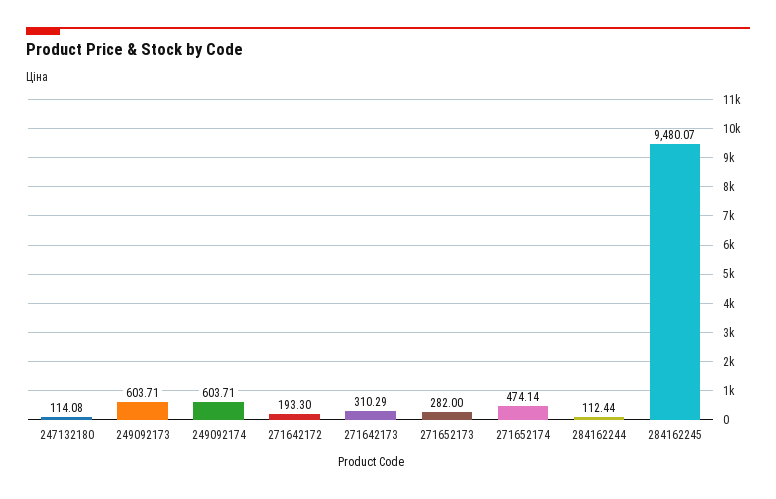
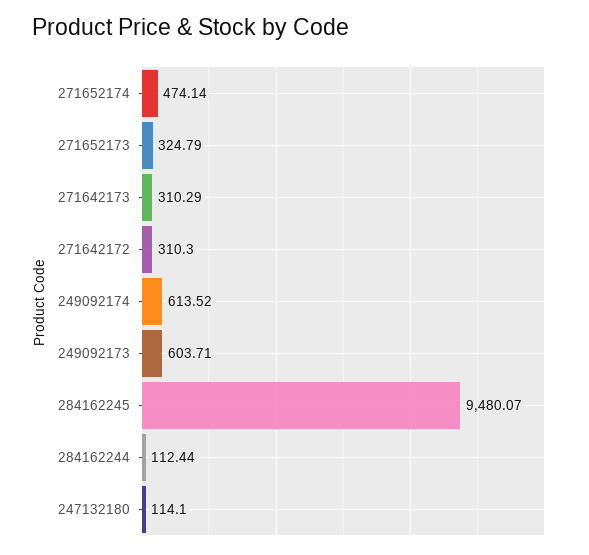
247132180: 114.08 -> 114.1
249092174: 603.71 -> 613.52
271642172: 193.3 -> 310.3
271652173: 282 -> 324.79

